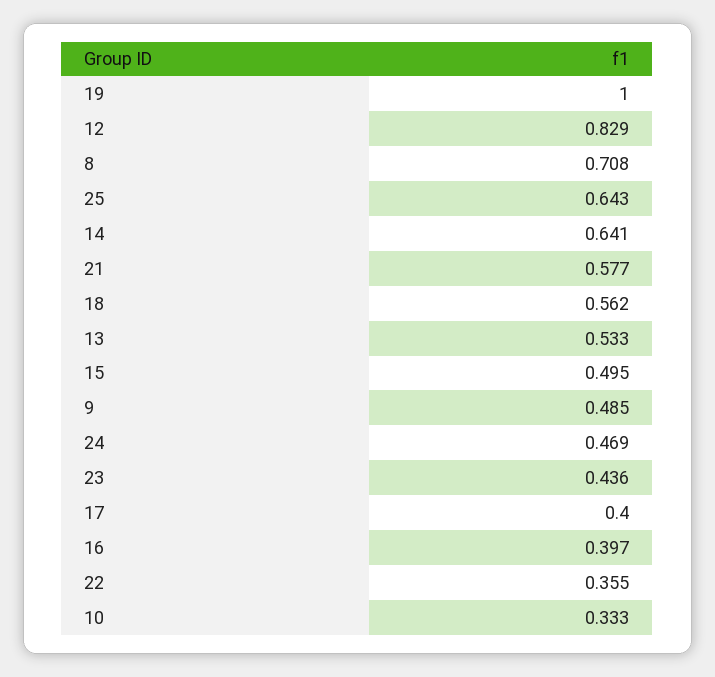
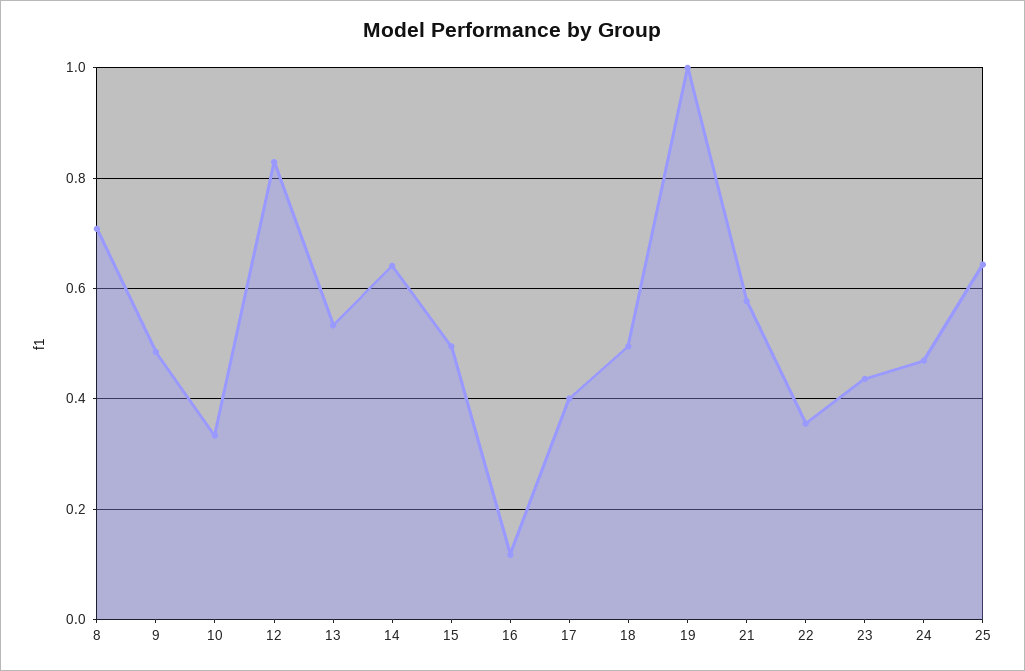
18: 0.562 -> 0.5
16: 0.397 -> 0.12

